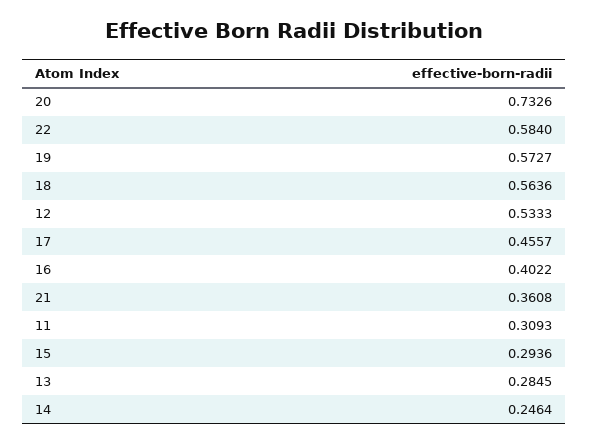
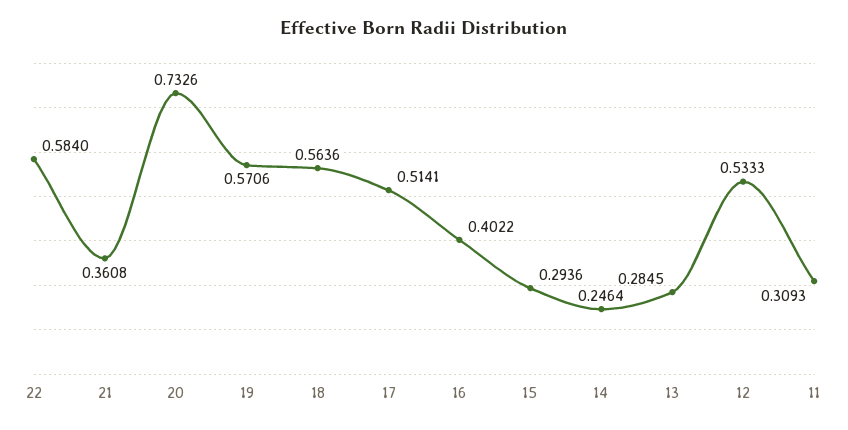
19: 0.5727 -> 0.5706
17: 0.4557 -> 0.5141

